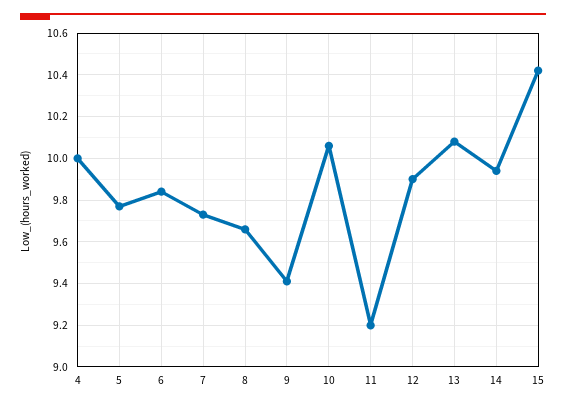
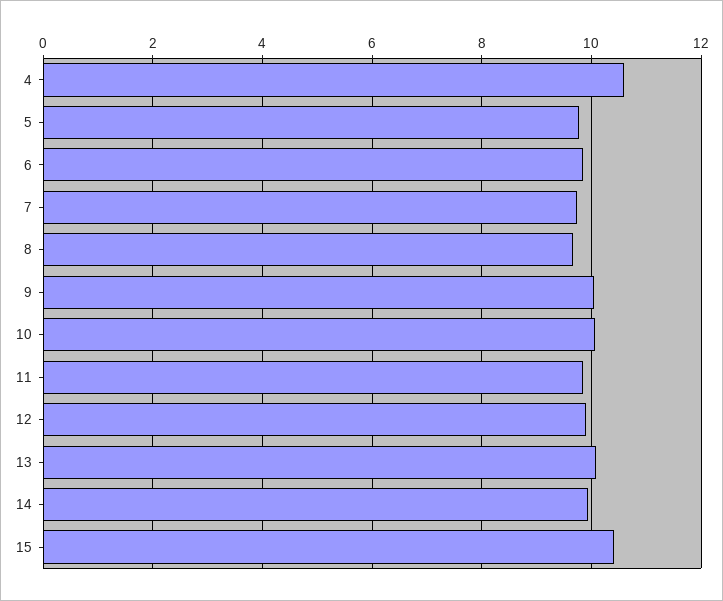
4: 10 -> 10.6
9: 9.4 -> 10
11: 9.2 -> 9.8

